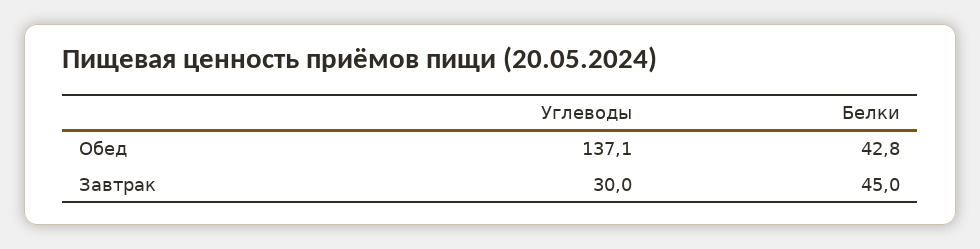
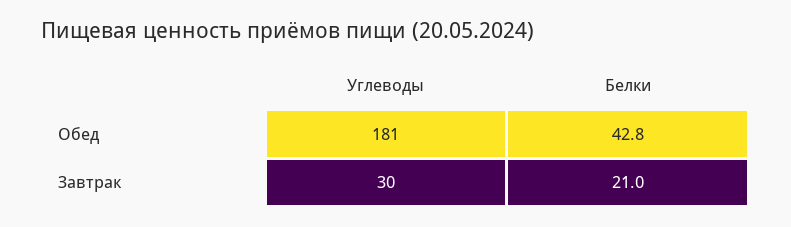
Углеводы, Обед: 137.1 -> 181
Белки, Завтрак: 45 -> 21

